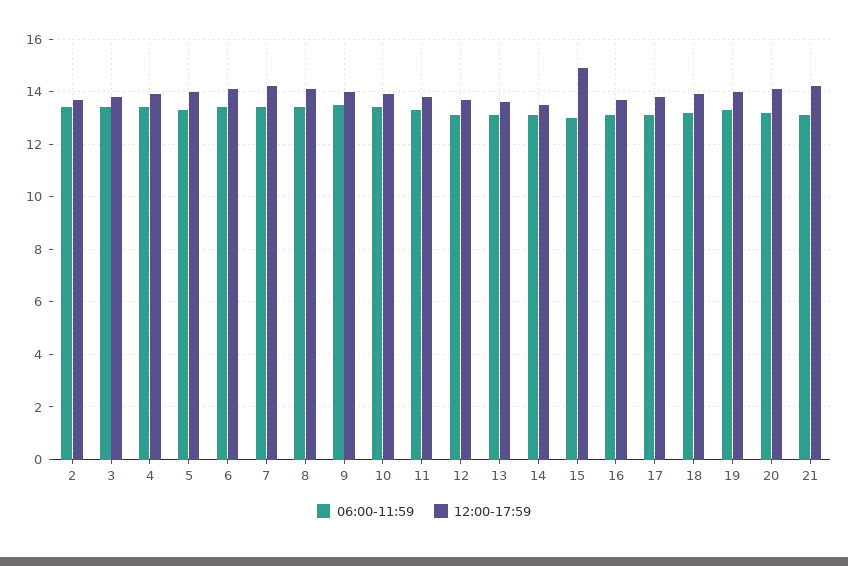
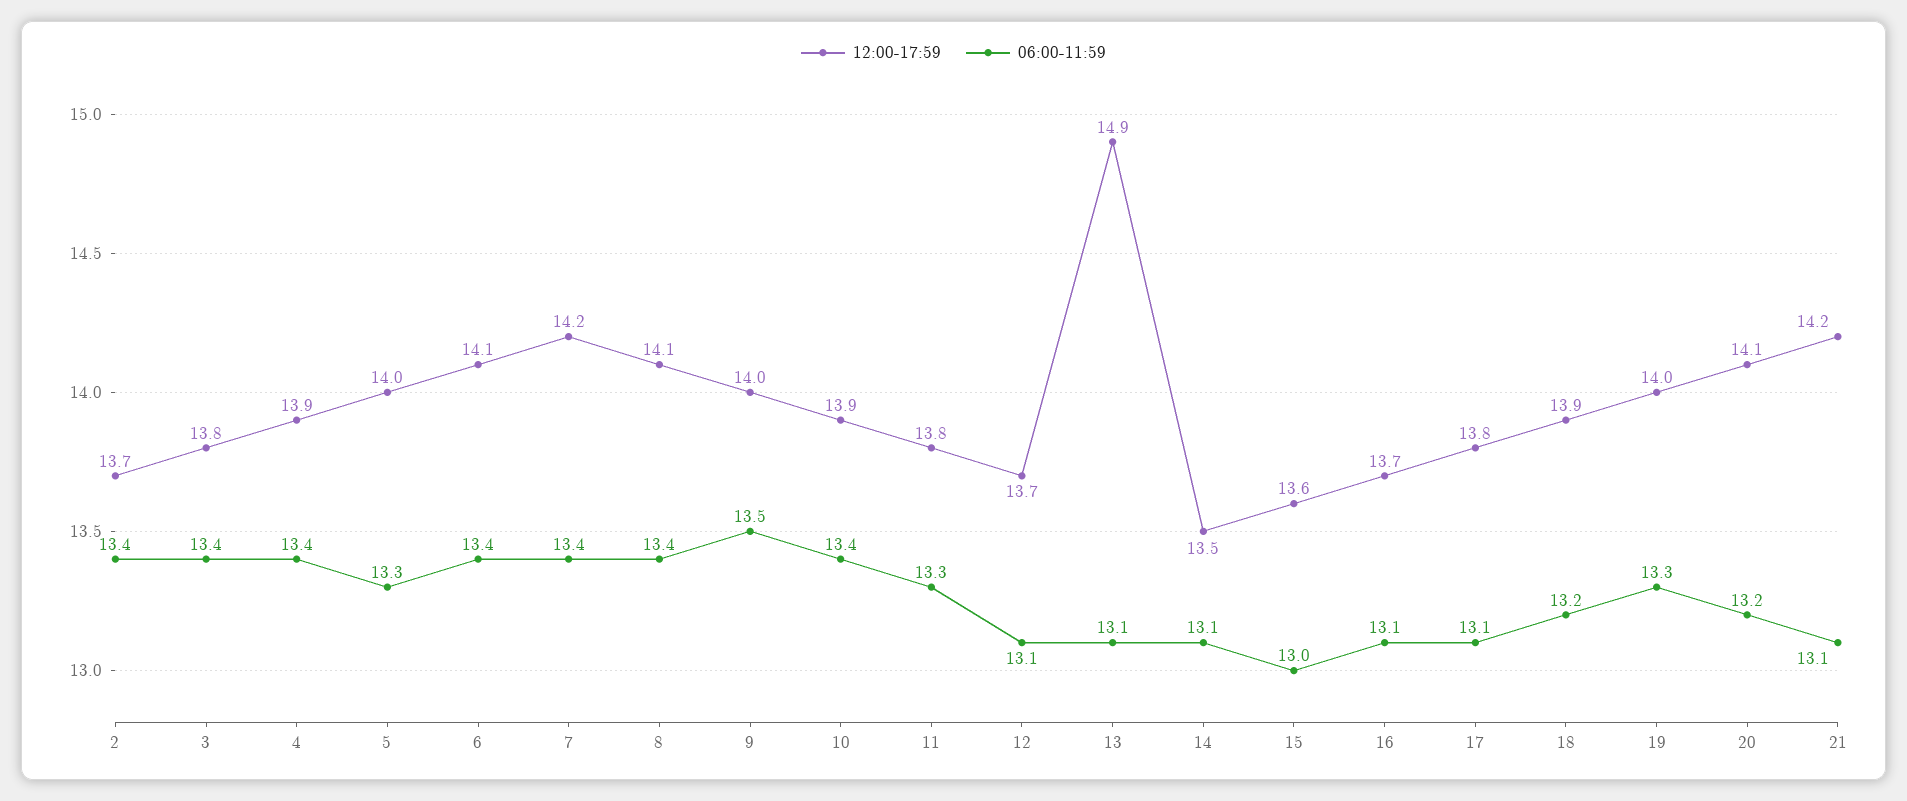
12:00-17:59, 13: 13.5 -> 14.9
12:00-17:59, 15: 15 -> 13.6

